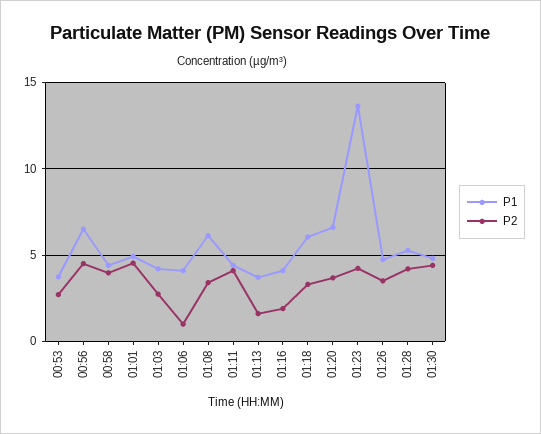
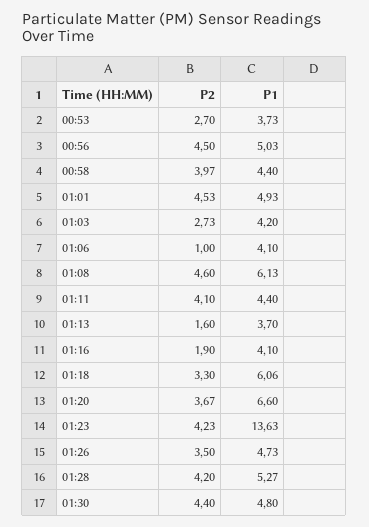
P1, 00:56: 6.5 -> 5.03
P2, 01:08: 3.5 -> 4.6

